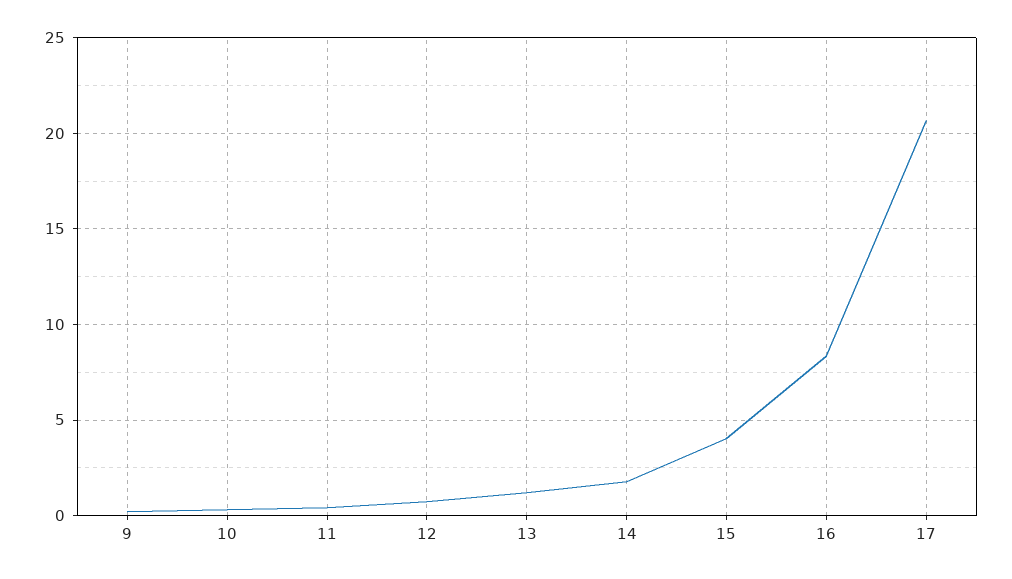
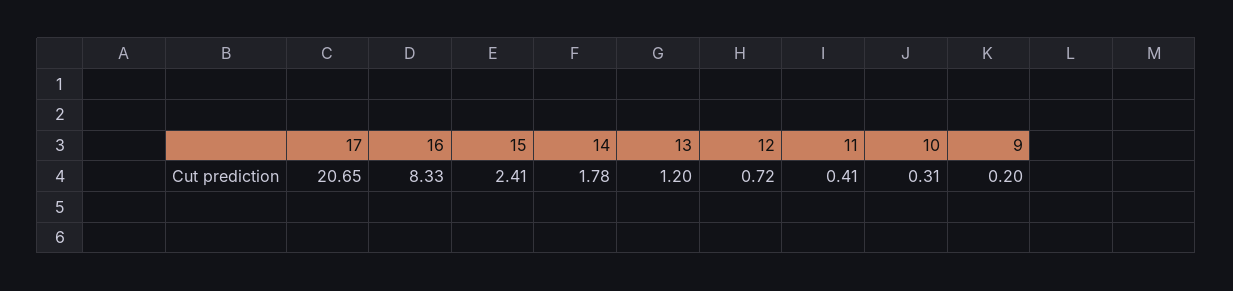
15: 4 -> 2.41

